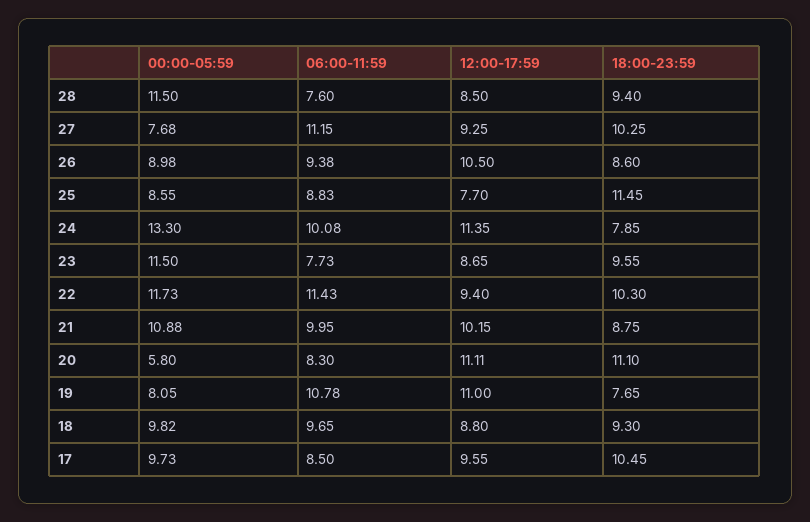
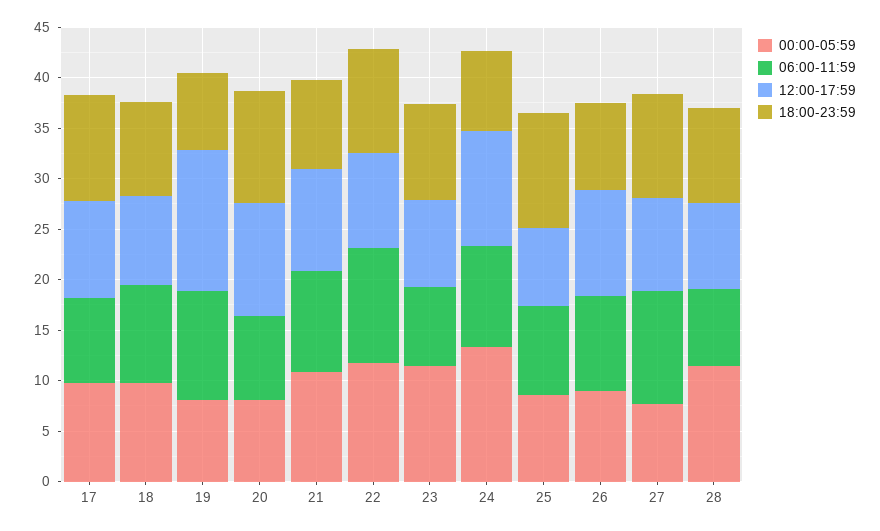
00:00-05:59, 20: 5.8 -> 8
12:00-17:59, 19: 11 -> 14

